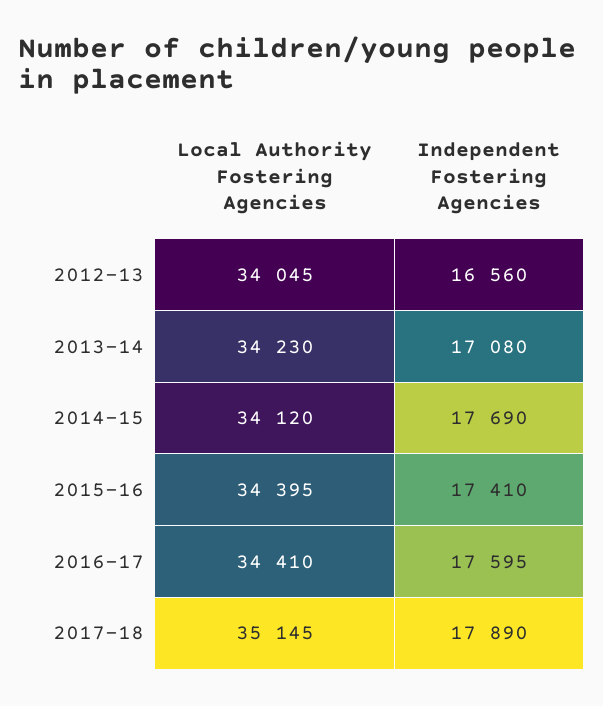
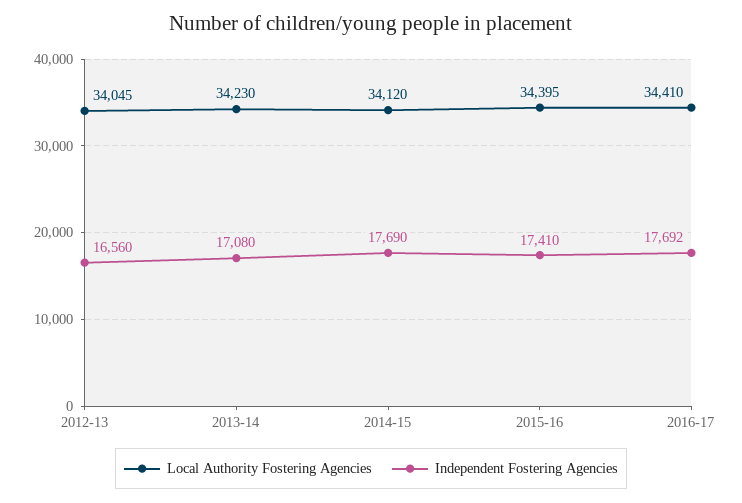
Independent Fostering Agencies, 2016-17: 17595 -> 17692
Local Authority Fostering Agencies, 2017-18: 35145 -> none
Independent Fostering Agencies, 2017-18: 17890 -> none

